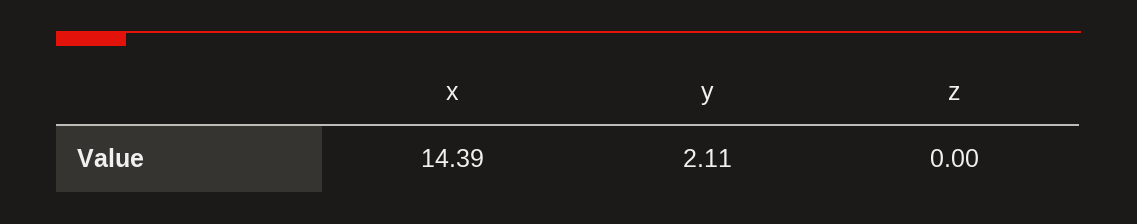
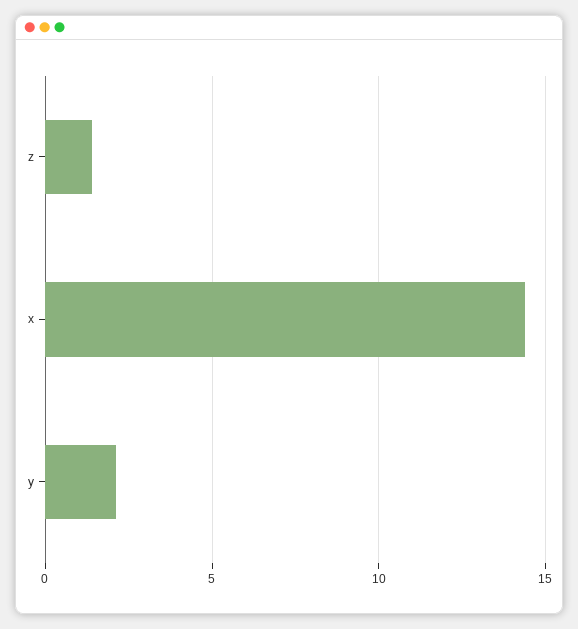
z: 0 -> 1.5

